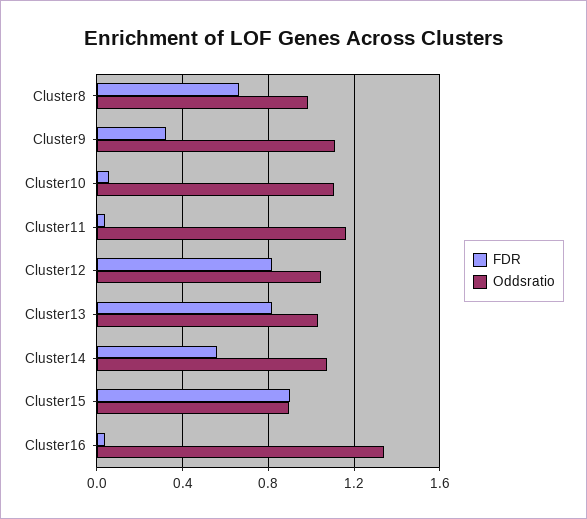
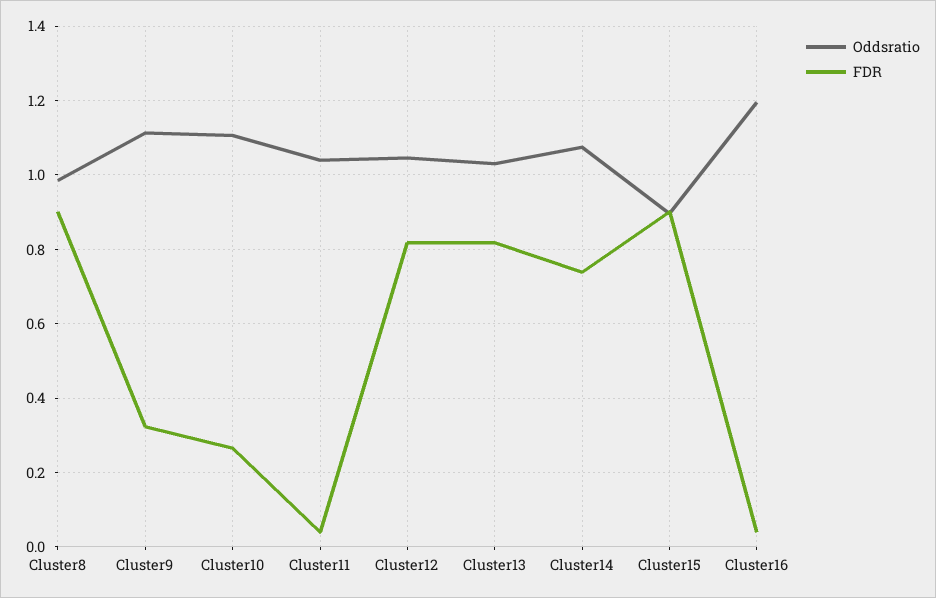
FDR, Cluster8: 0.65 -> 0.9
FDR, Cluster10: 0.05 -> 0.26
Oddsratio, Cluster11: 1.15 -> 1.04
FDR, Cluster14: 0.55 -> 0.74
Oddsratio, Cluster16: 1.35 -> 1.2

